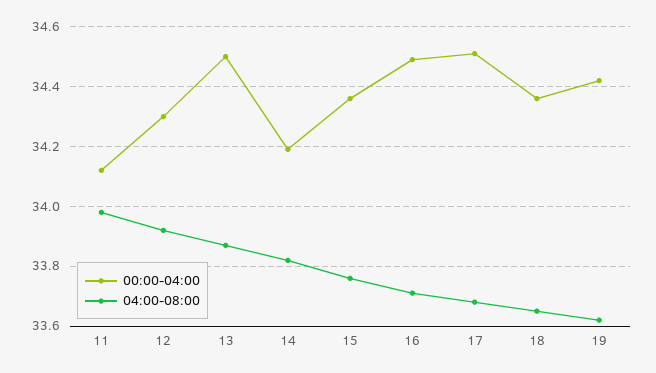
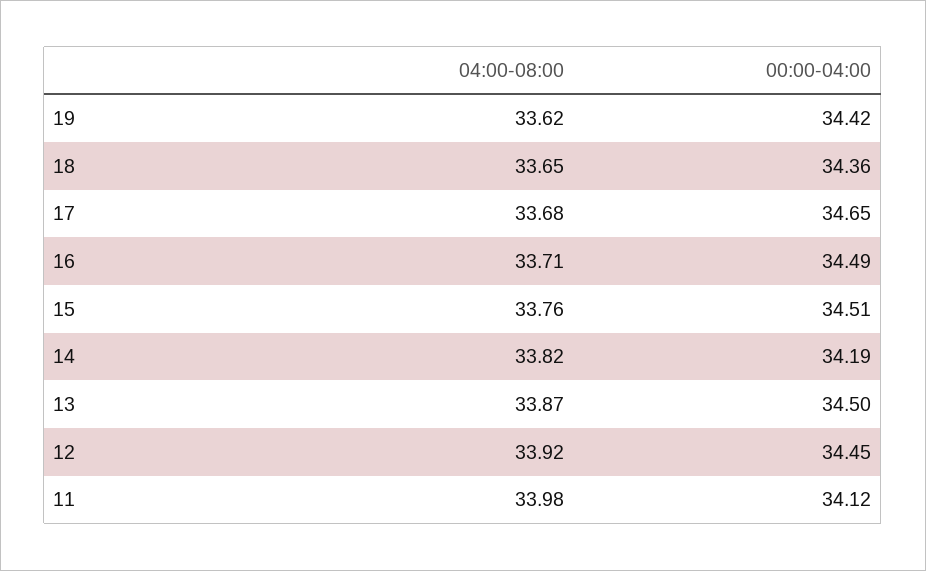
00:00-04:00, 12: 34.3 -> 34.45
00:00-04:00, 15: 34.35 -> 34.51
00:00-04:00, 17: 34.5 -> 34.65

